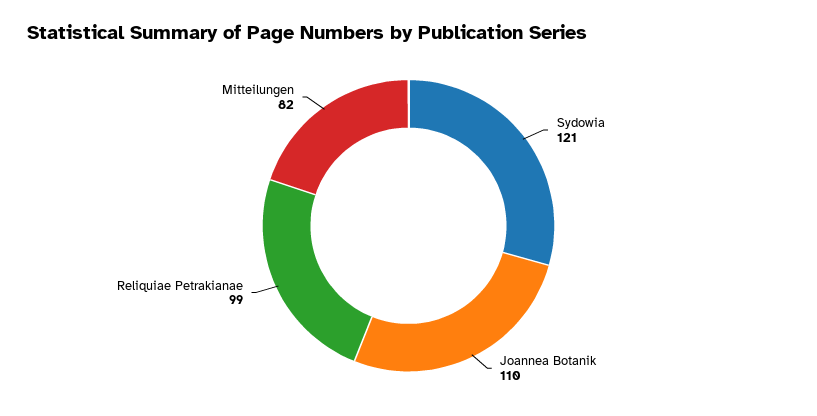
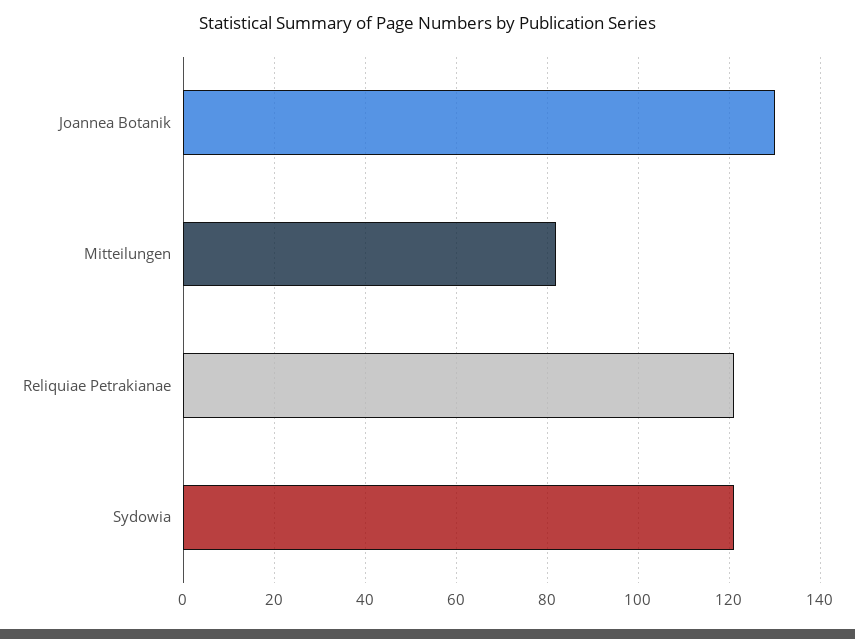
Joannea Botanik: 110 -> 130
Reliquiae Petrakianae: 99 -> 120

